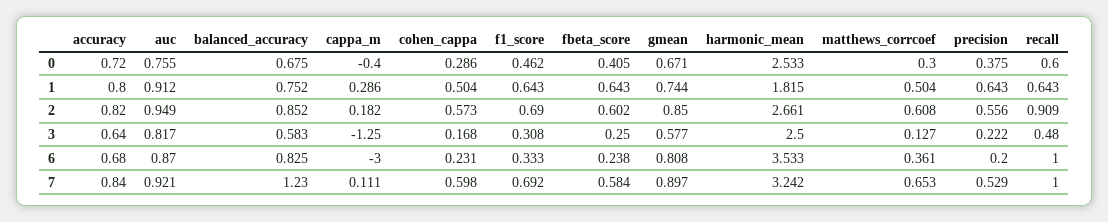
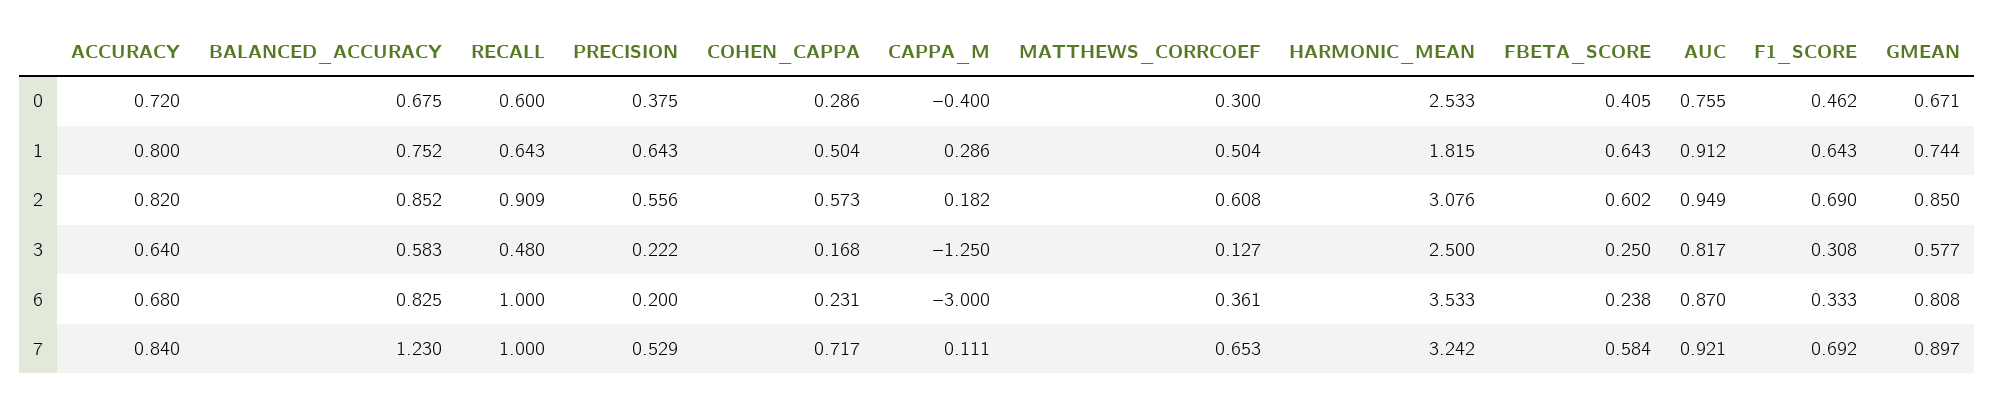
harmonic_mean, 2: 2.661 -> 3.076
cohen_cappa, 7: 0.598 -> 0.717

